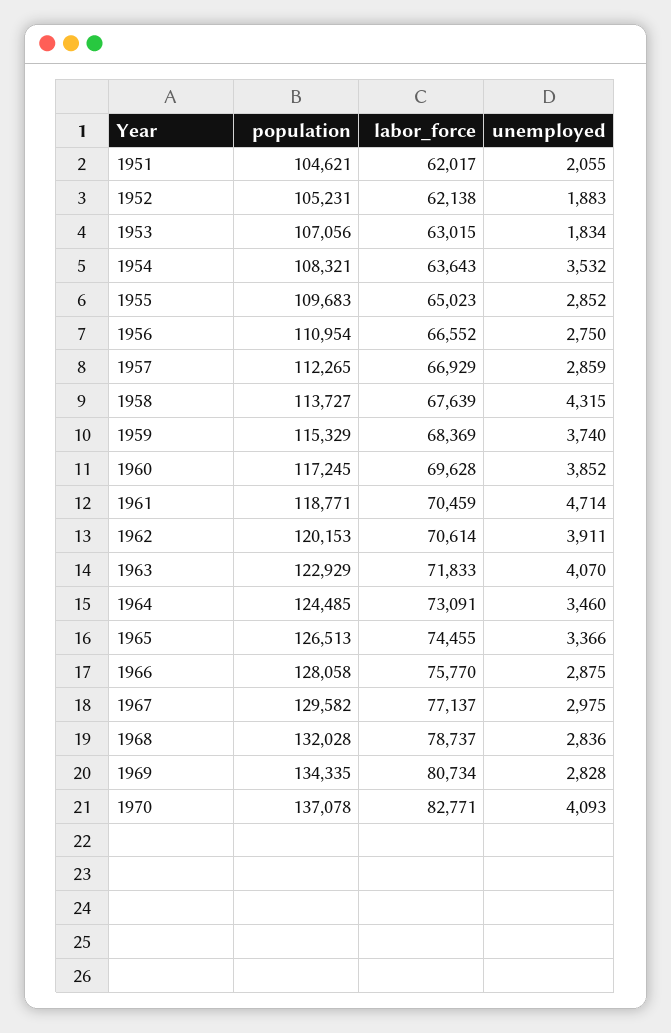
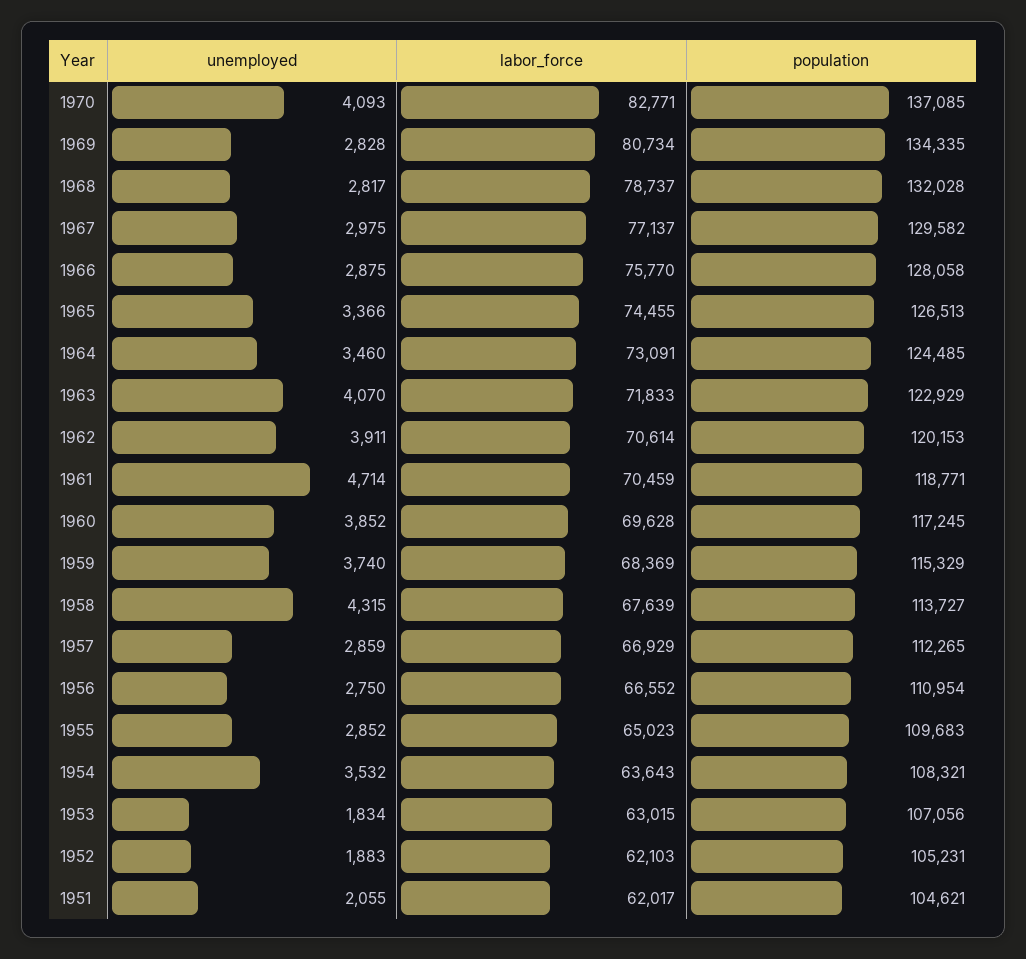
labor_force, 1952: 62138 -> 62103
unemployed, 1968: 2836 -> 2817
population, 1970: 137078 -> 137085

